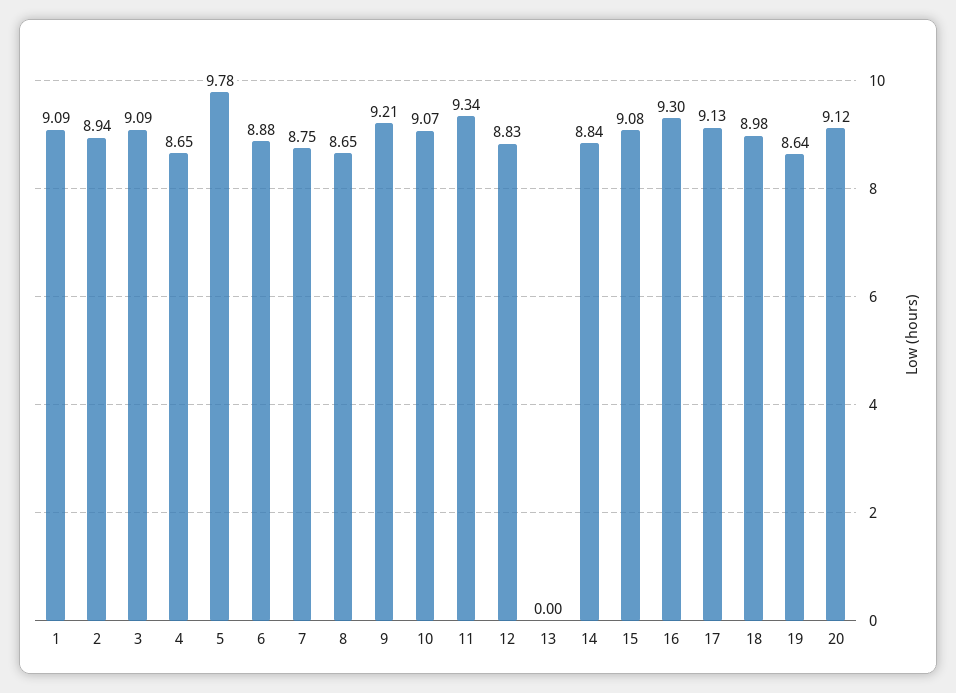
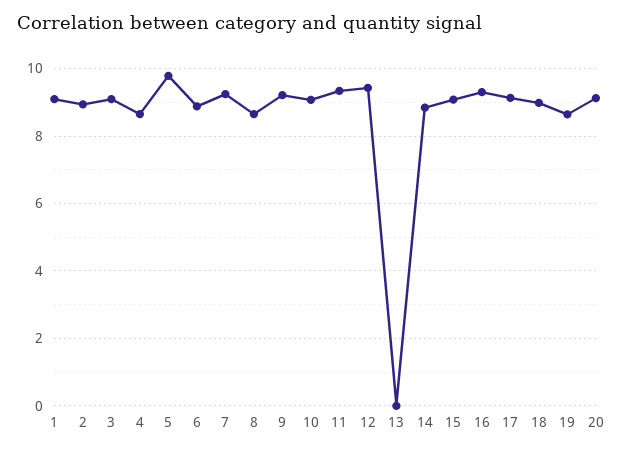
7: 8.75 -> 9.2
12: 8.83 -> 9.4

